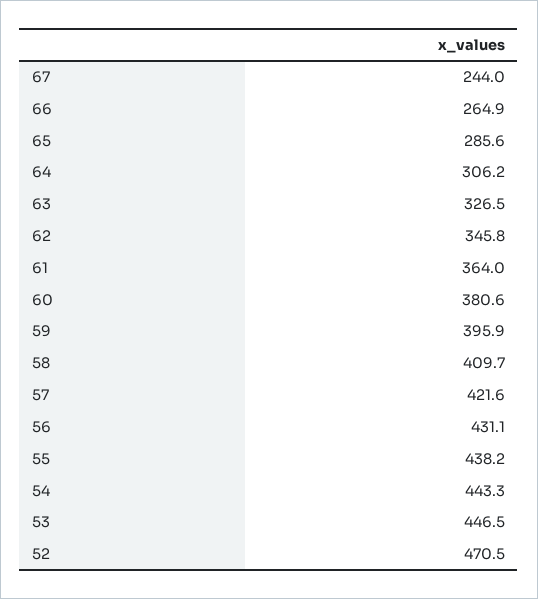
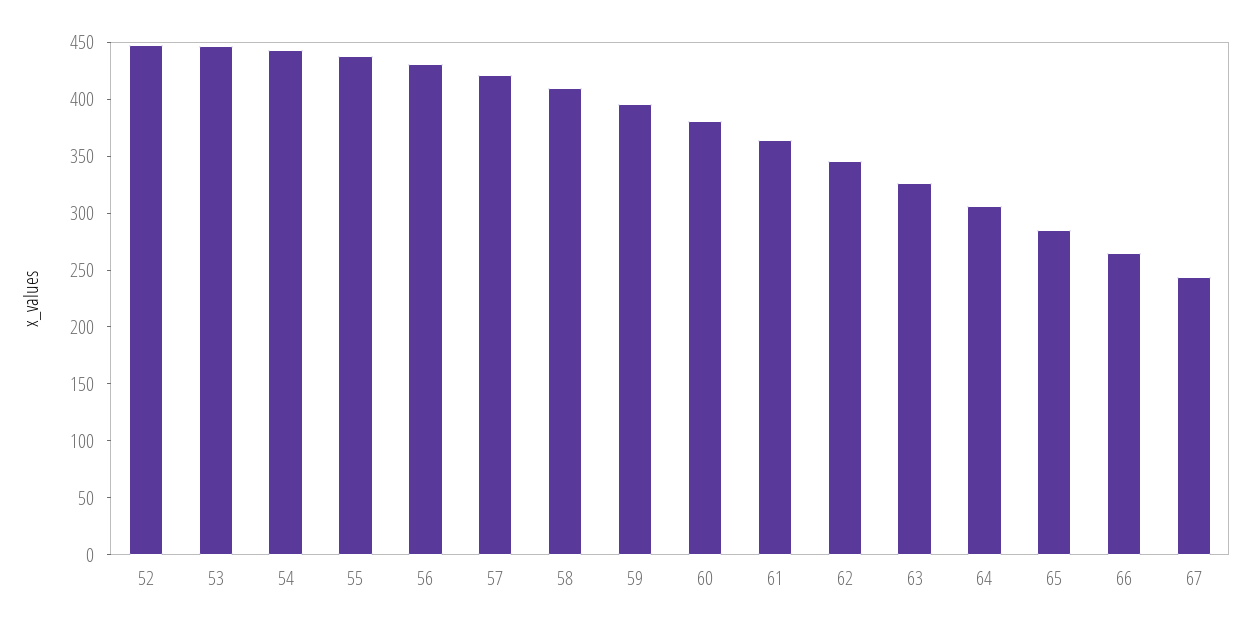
52: 470.5 -> 450

